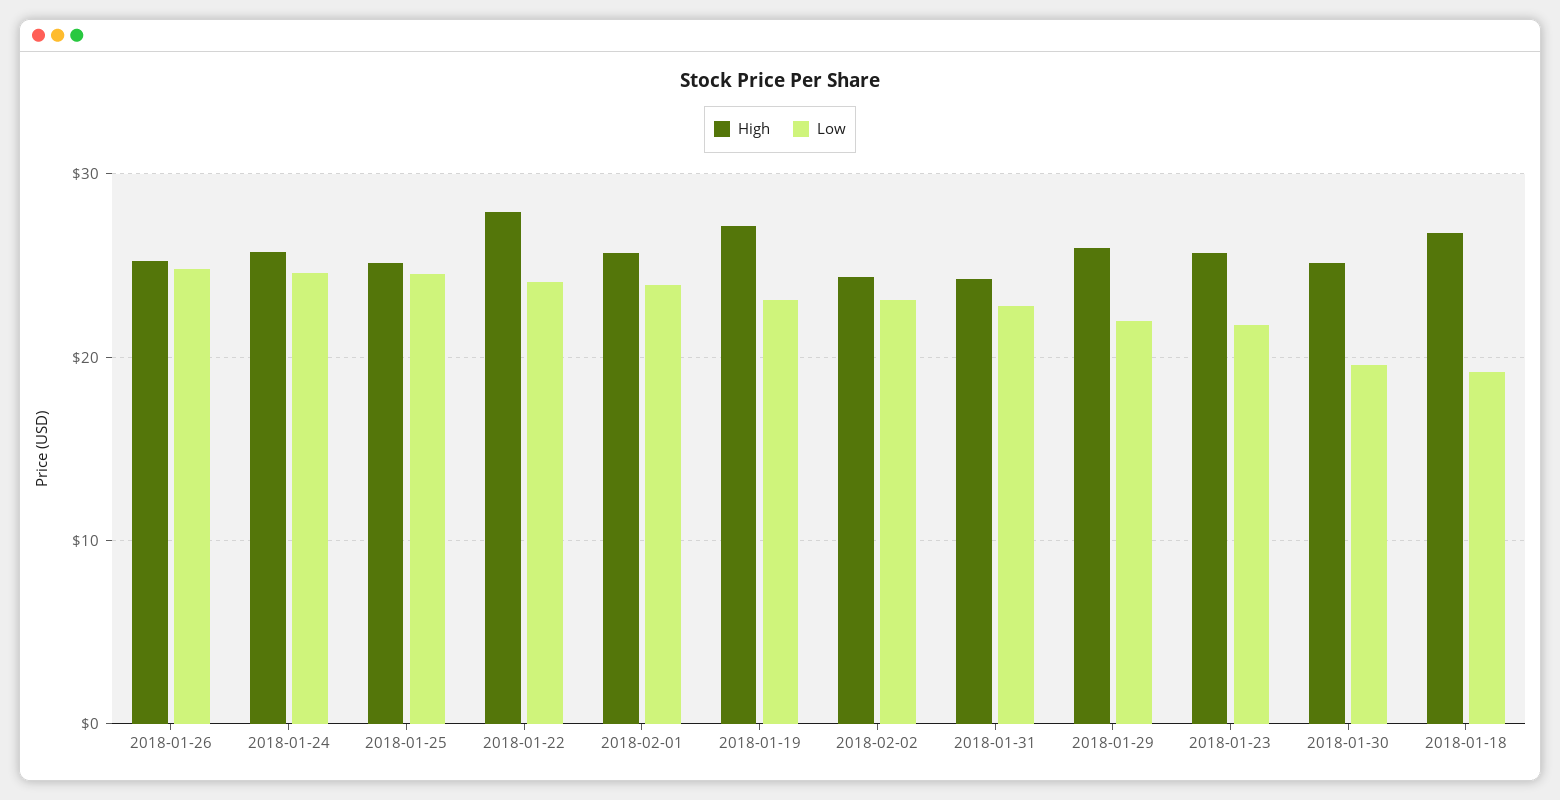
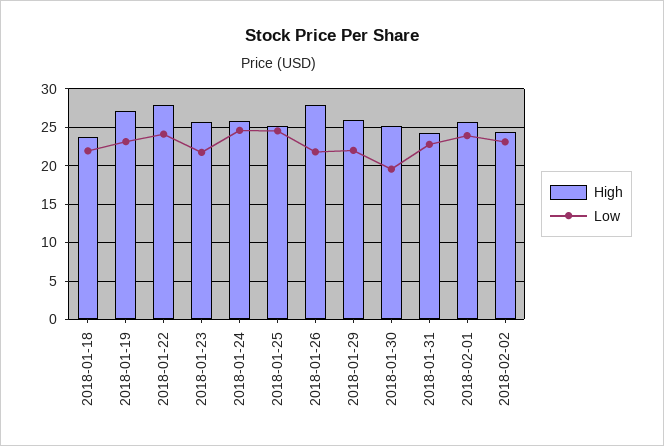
High, 2018-01-26: 25 -> 28
Low, 2018-01-26: 25 -> 22
High, 2018-01-18: 27 -> 24
Low, 2018-01-18: 19 -> 22

